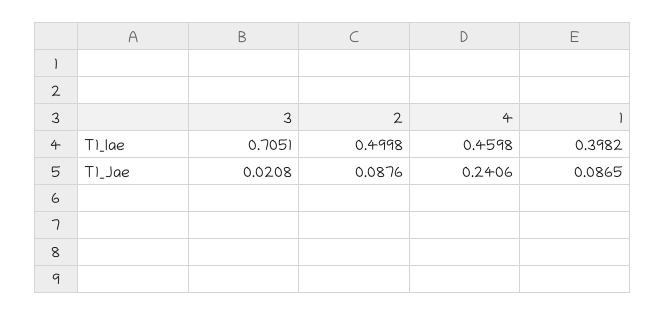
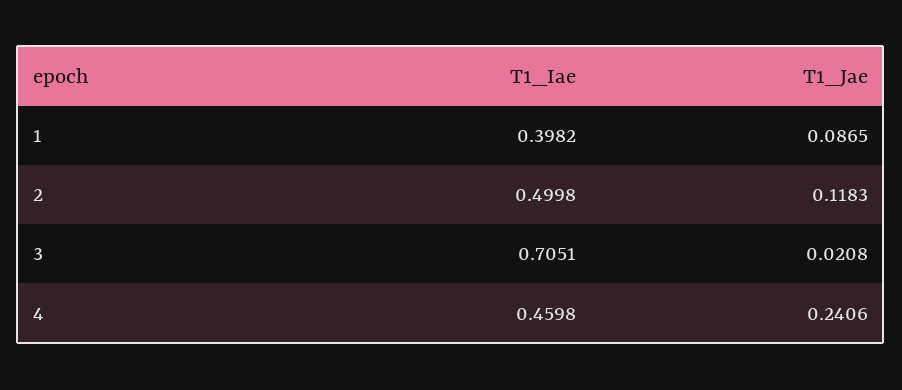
2, T1_Jae: 0.0876 -> 0.1183

